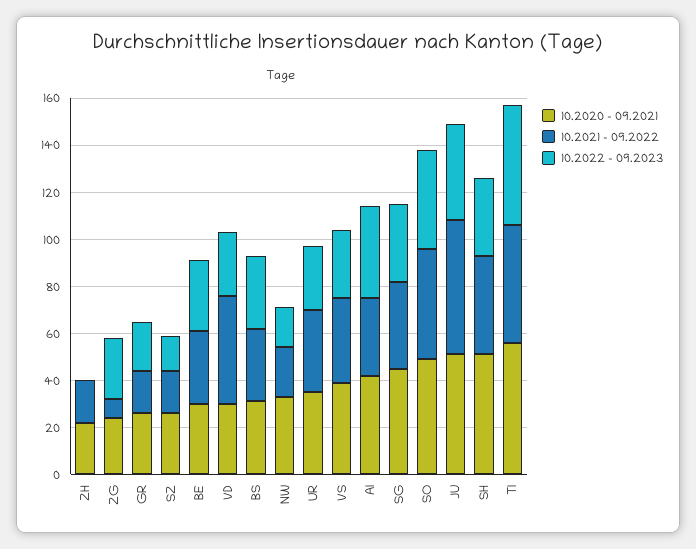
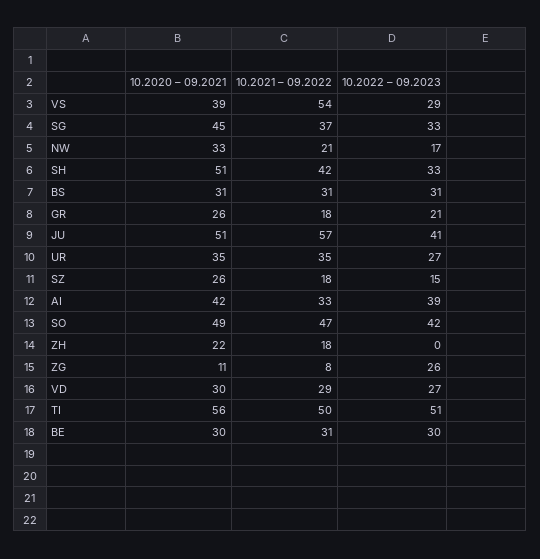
10.2020 – 09.2021, ZG: 25 -> 11
10.2021 – 09.2022, VD: 45 -> 29
10.2021 – 09.2022, VS: 35 -> 54

